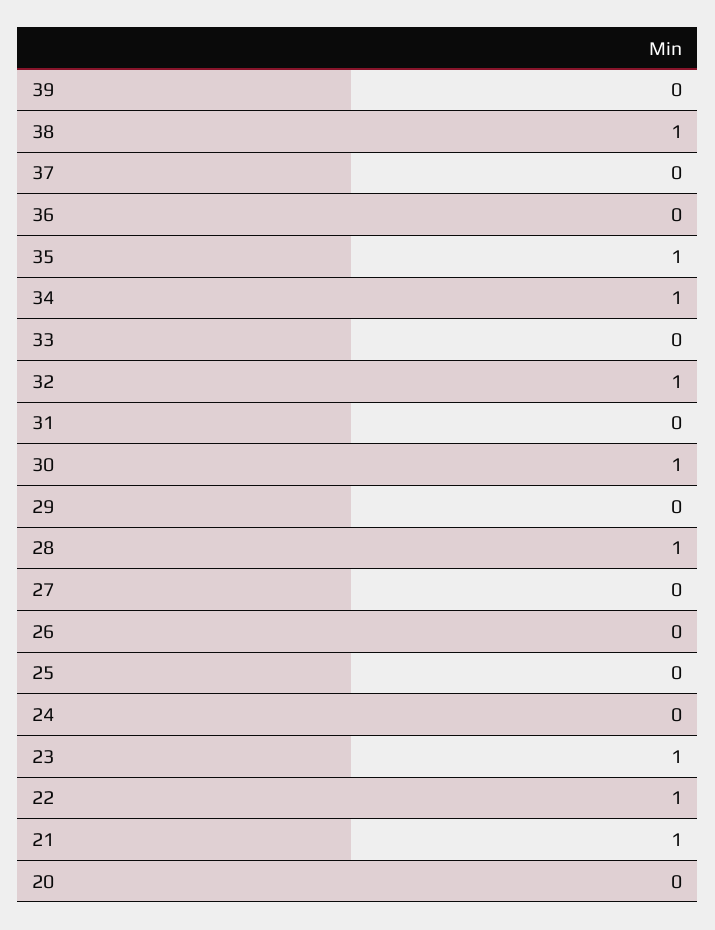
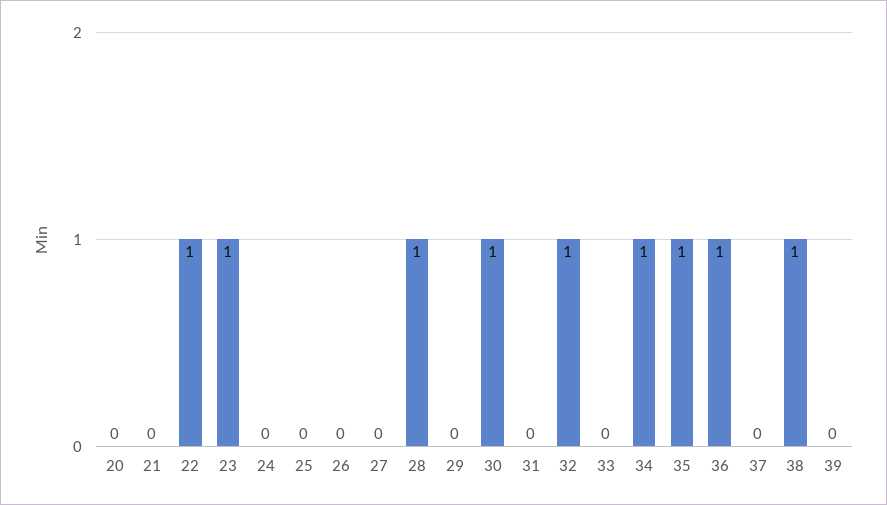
36: 0 -> 1
21: 1 -> 0

